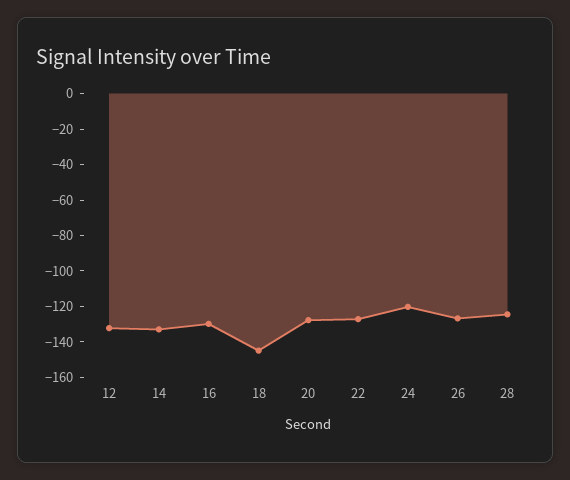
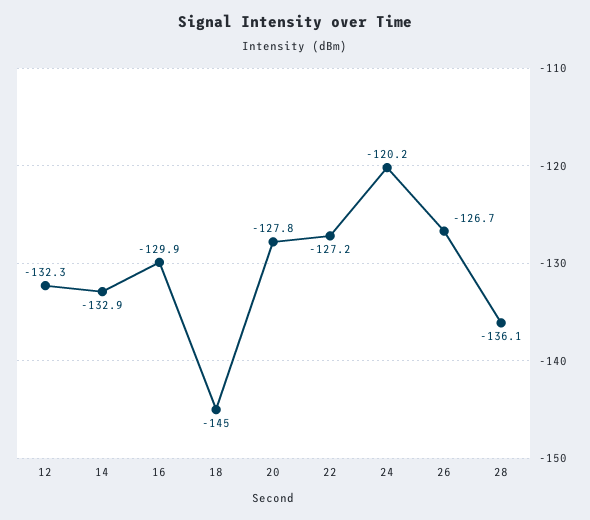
28: -125 -> -136.1

